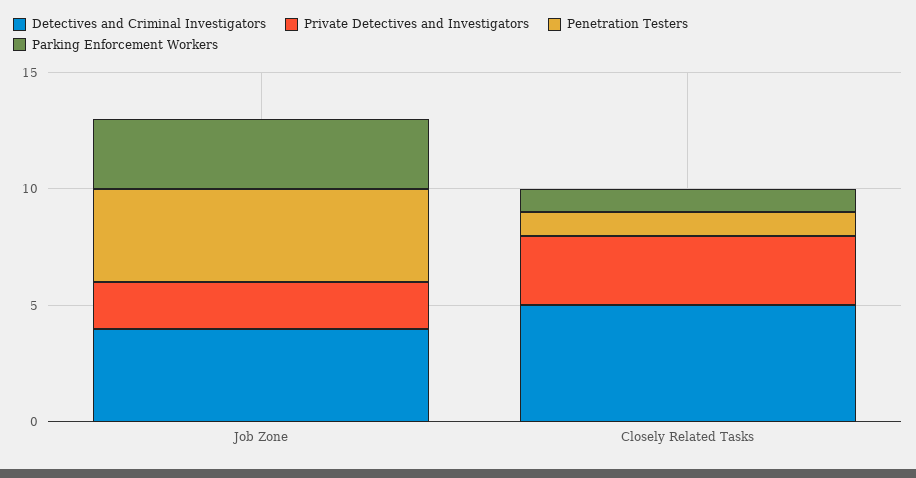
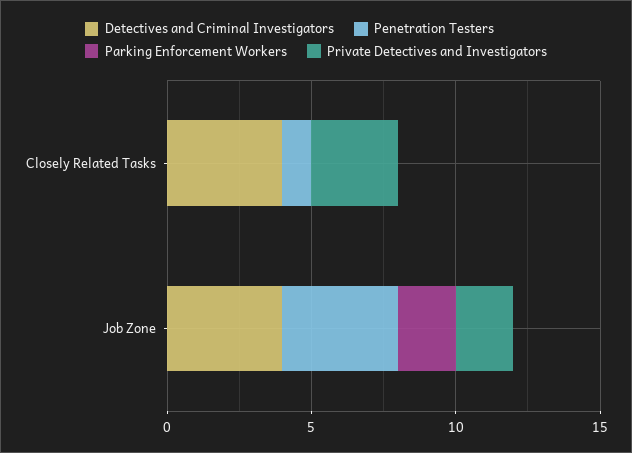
Parking Enforcement Workers, Job Zone: 3 -> 2
Detectives and Criminal Investigators, Closely Related Tasks: 5 -> 4
Parking Enforcement Workers, Closely Related Tasks: 1 -> 0

